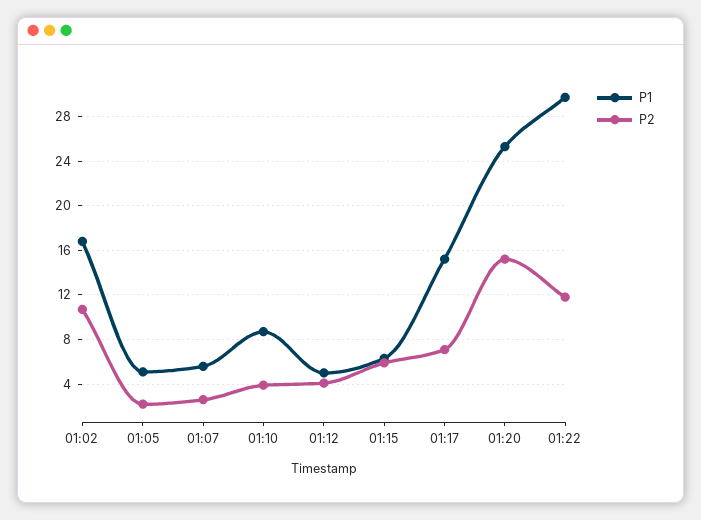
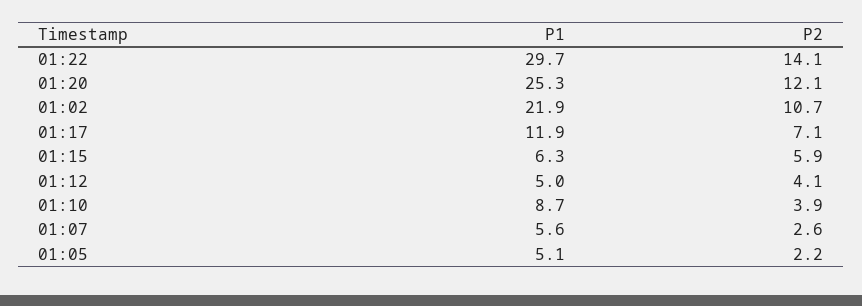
P1, 01:02: 17 -> 21.9
P1, 01:17: 15 -> 11.9
P2, 01:20: 15 -> 12.1
P2, 01:22: 12 -> 14.1

